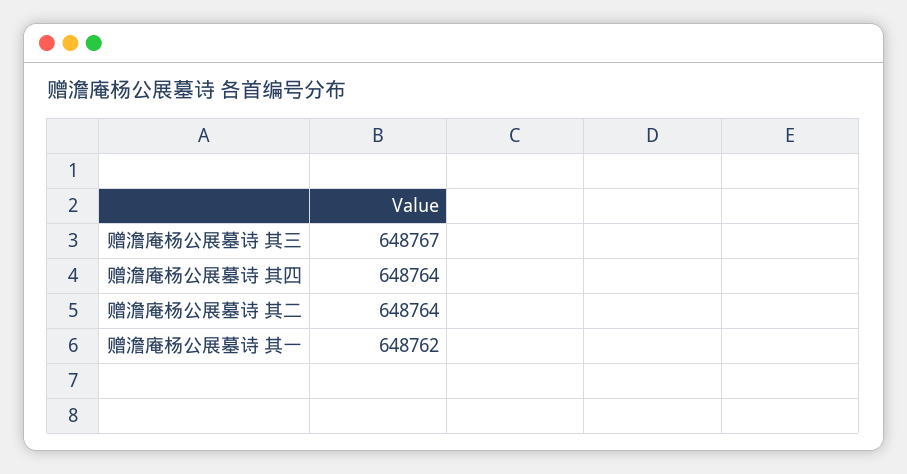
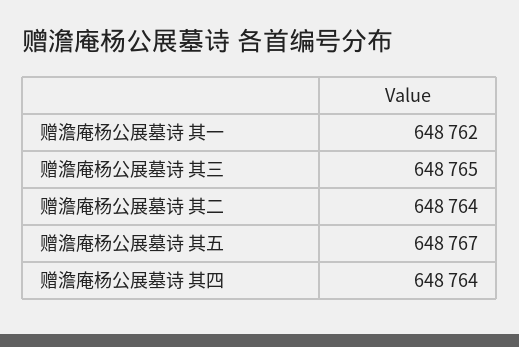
赠澹庵杨公展墓诗 其三: 648767 -> 648765
赠澹庵杨公展墓诗 其五: none -> 648767

